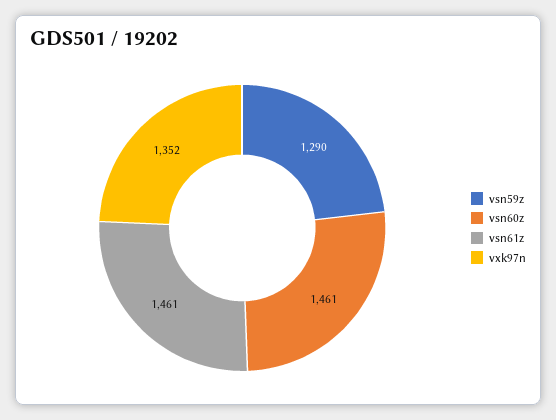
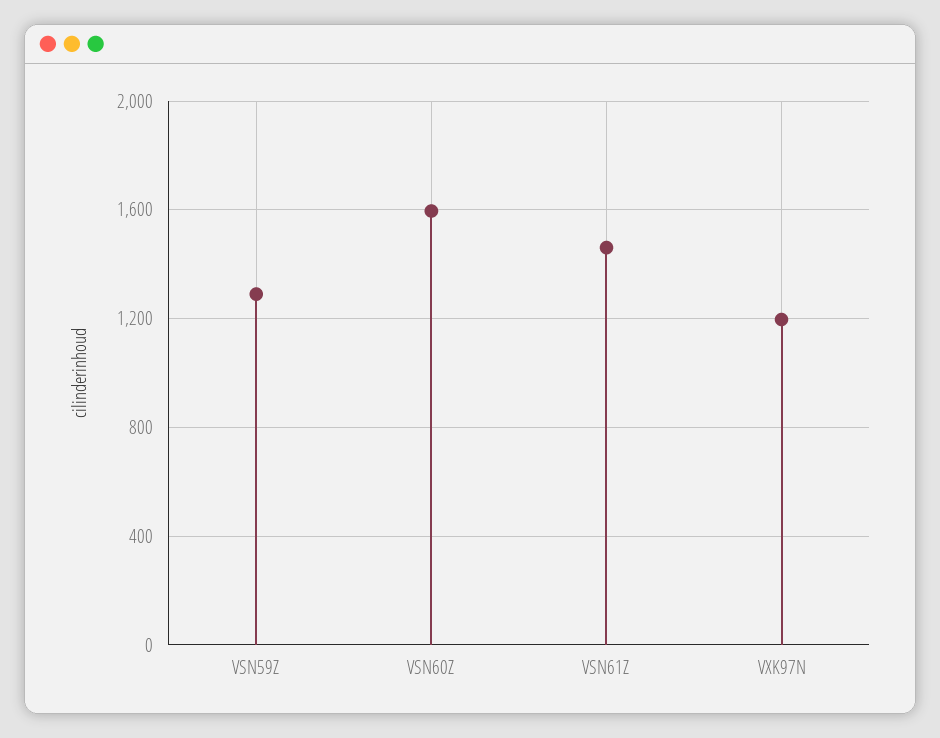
vsn60z: 1461 -> 1600
vxk97n: 1352 -> 1200

